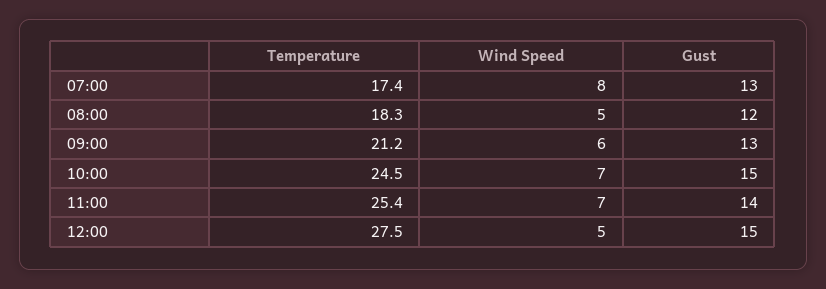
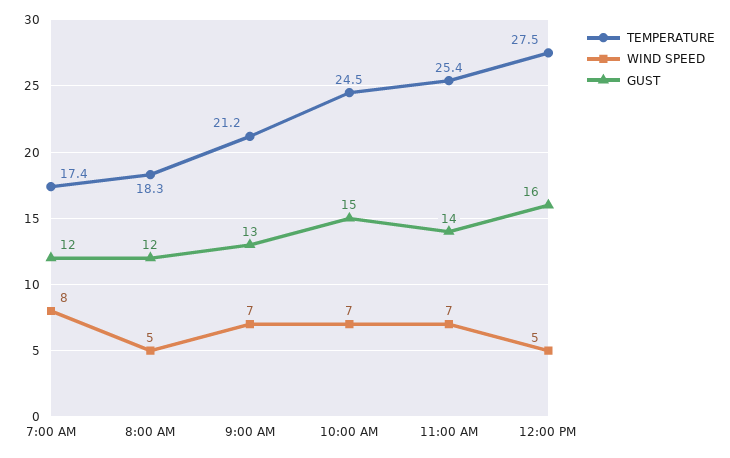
Gust, 07:00: 13 -> 12
Wind Speed, 09:00: 6 -> 7
Gust, 12:00: 15 -> 16

